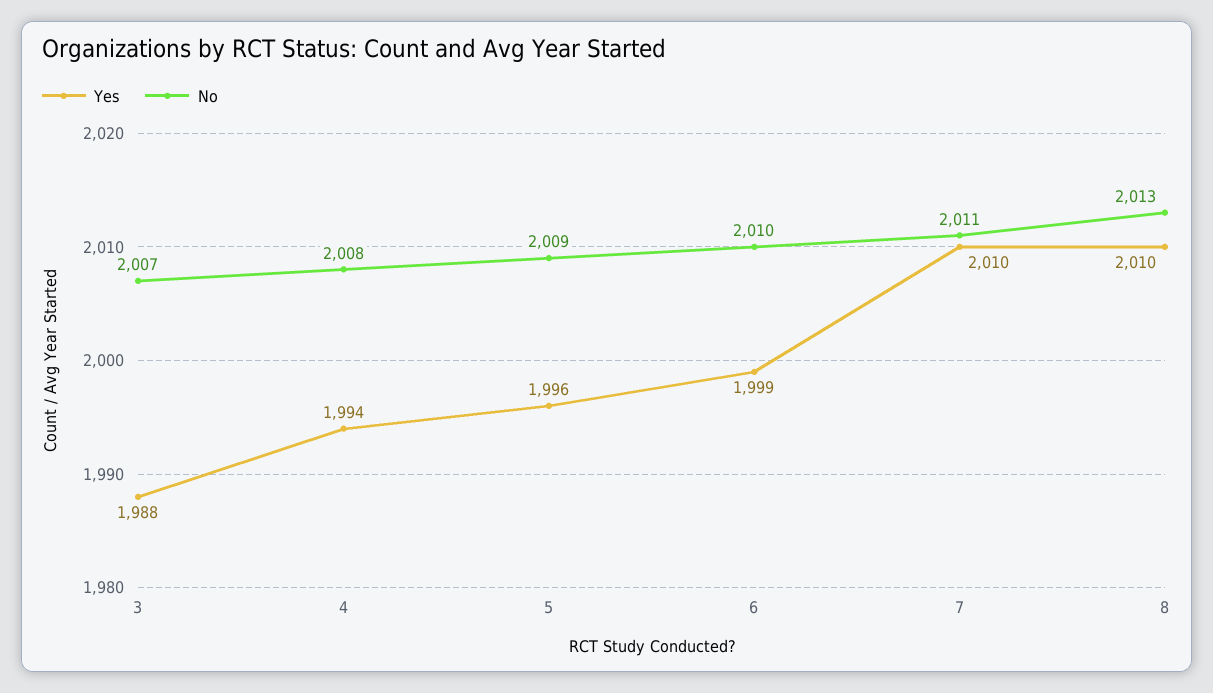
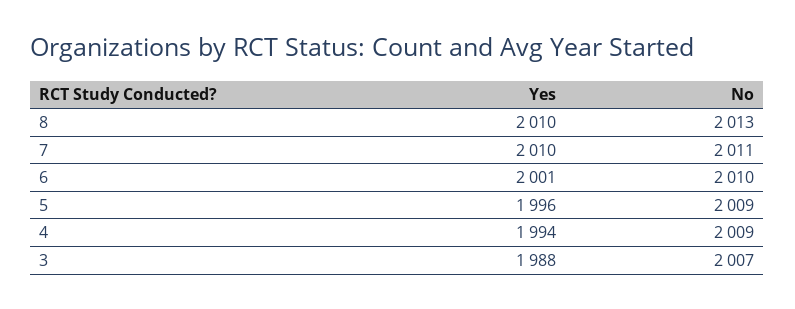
No, 4: 2008 -> 2009
Yes, 6: 1999 -> 2001

